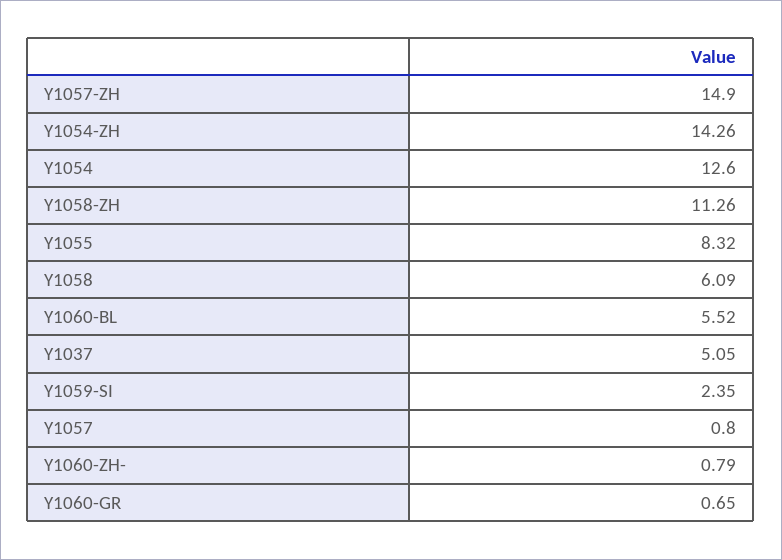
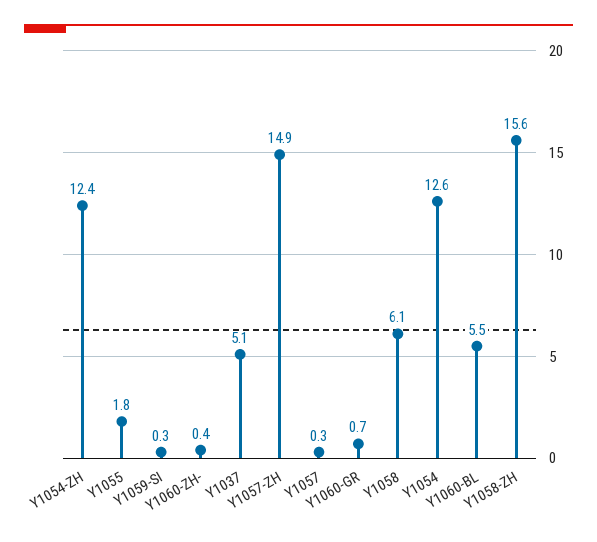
Y1054-ZH: 14.26 -> 12.4
Y1058-ZH: 11.26 -> 15.6
Y1055: 8.32 -> 1.8
Y1059-SI: 2.35 -> 0.3
Y1057: 0.8 -> 0.3
Y1060-ZH-: 0.79 -> 0.4

